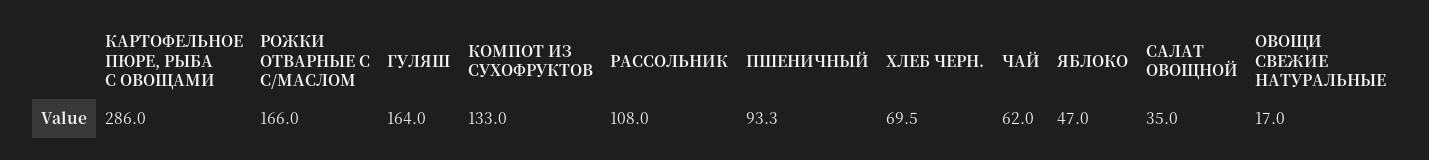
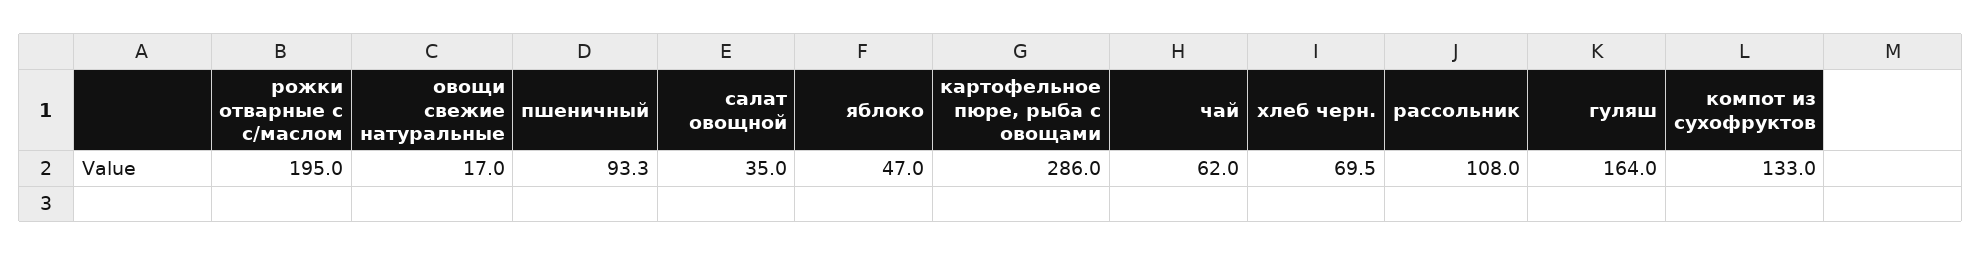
РОЖКИ ОТВАРНЫЕ С С/МАСЛОМ: 166 -> 195

